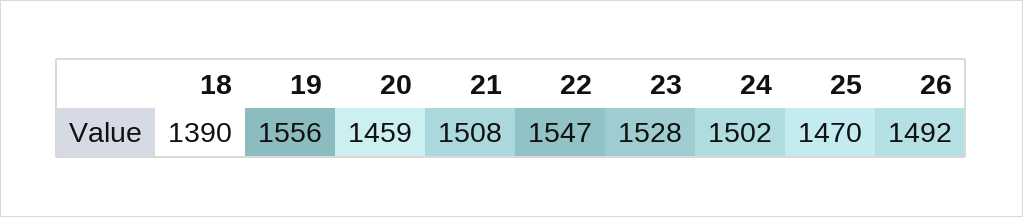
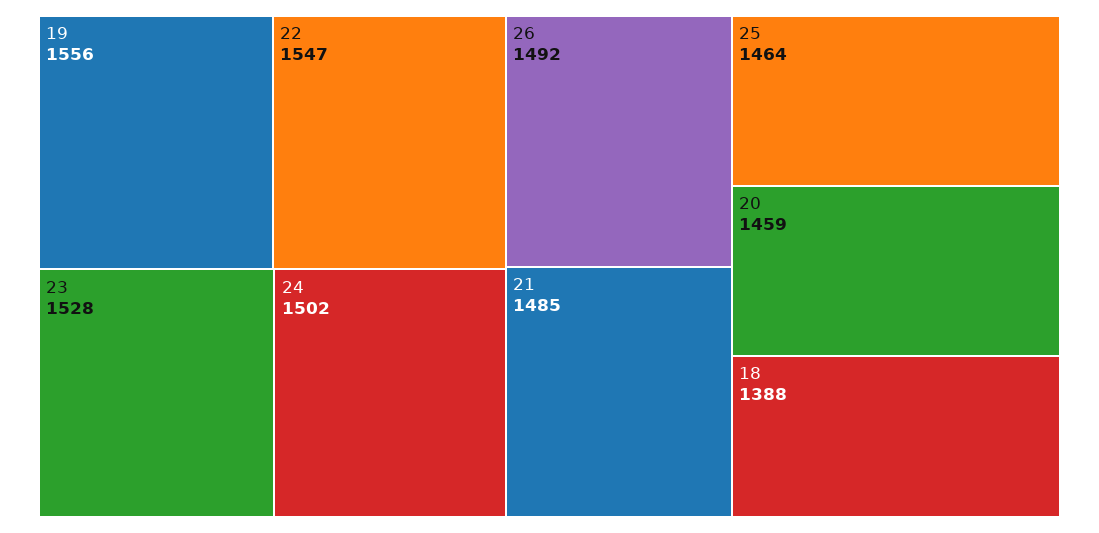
18: 1390 -> 1388
21: 1508 -> 1485
25: 1470 -> 1464

